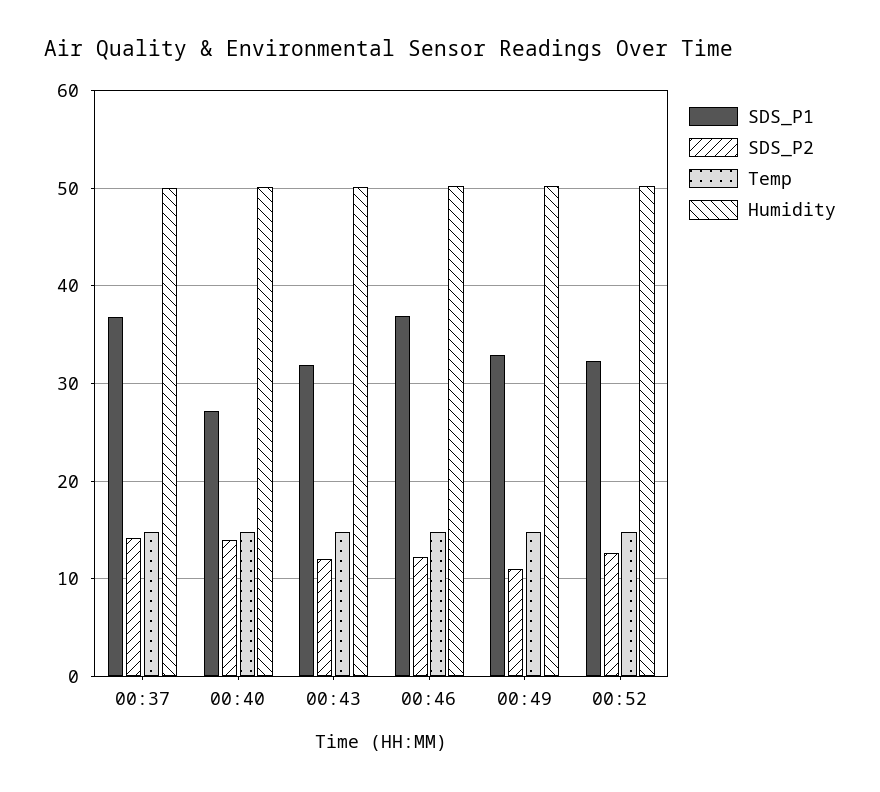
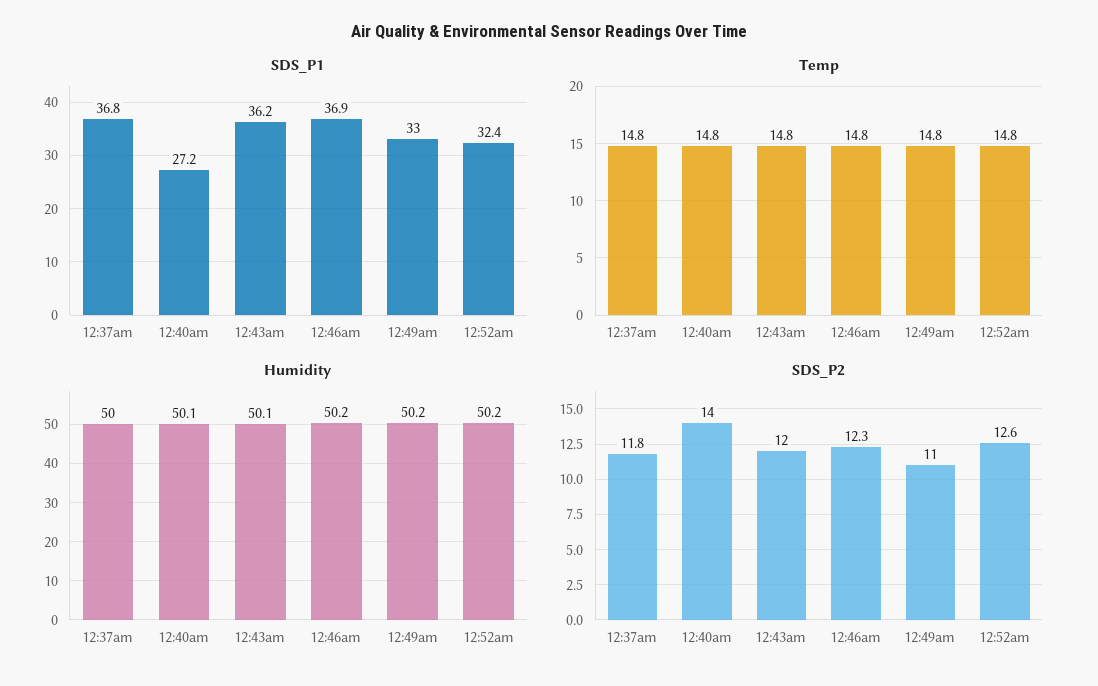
SDS_P2, 00:37: 14 -> 11.8
SDS_P1, 00:43: 32 -> 36.2

